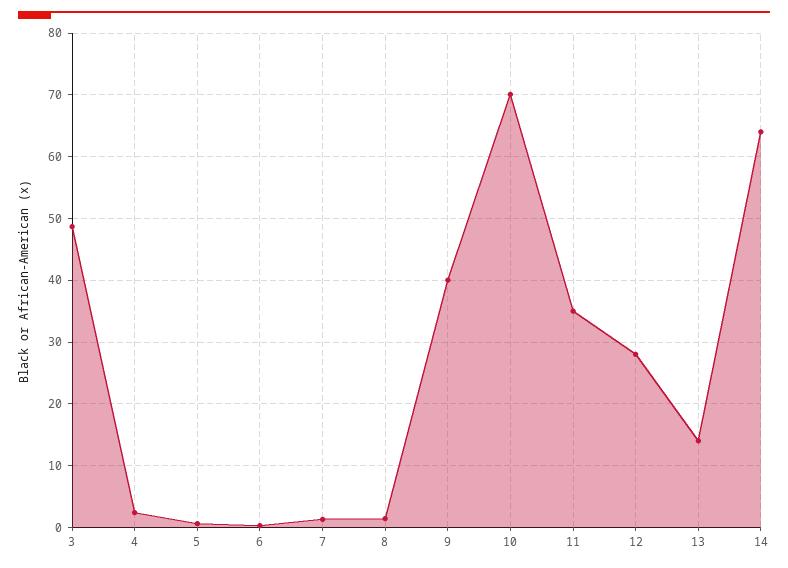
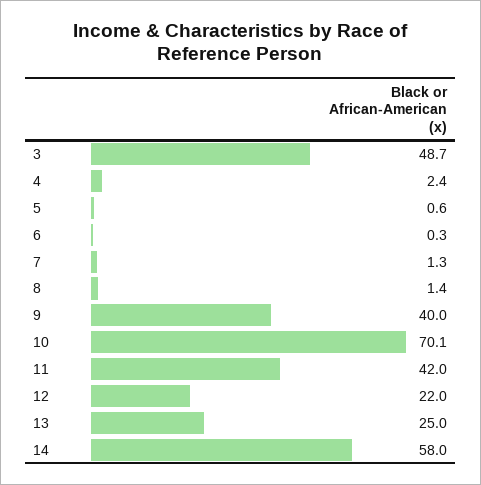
11: 35 -> 42
12: 28 -> 22
13: 14 -> 25
14: 64 -> 58

